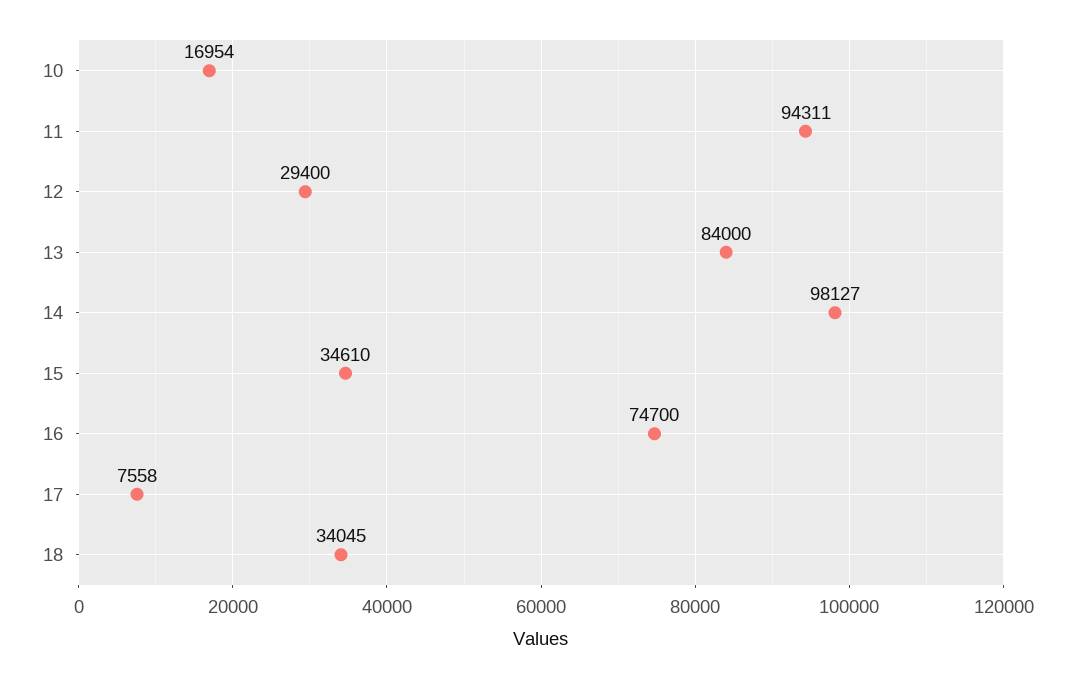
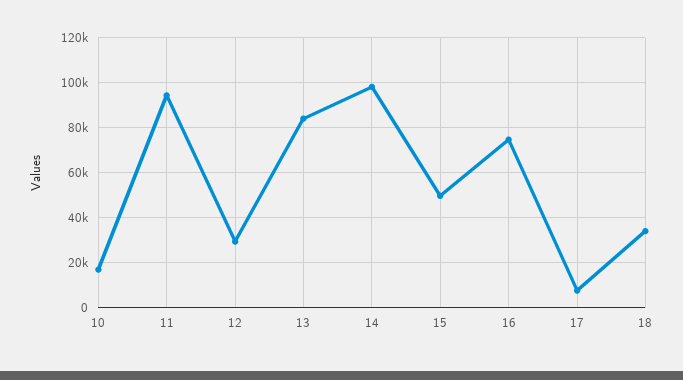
15: 34610 -> 50000

